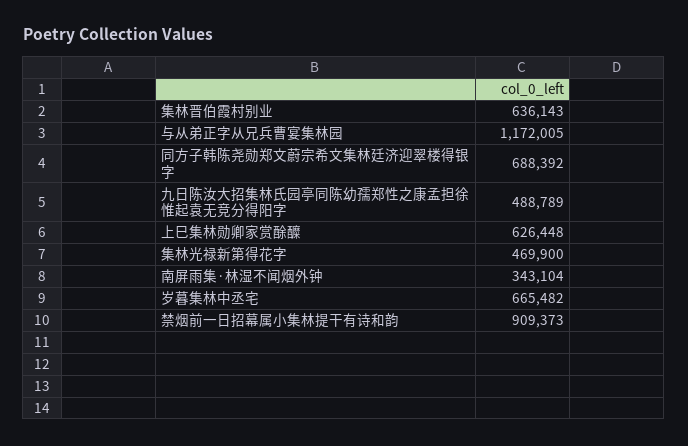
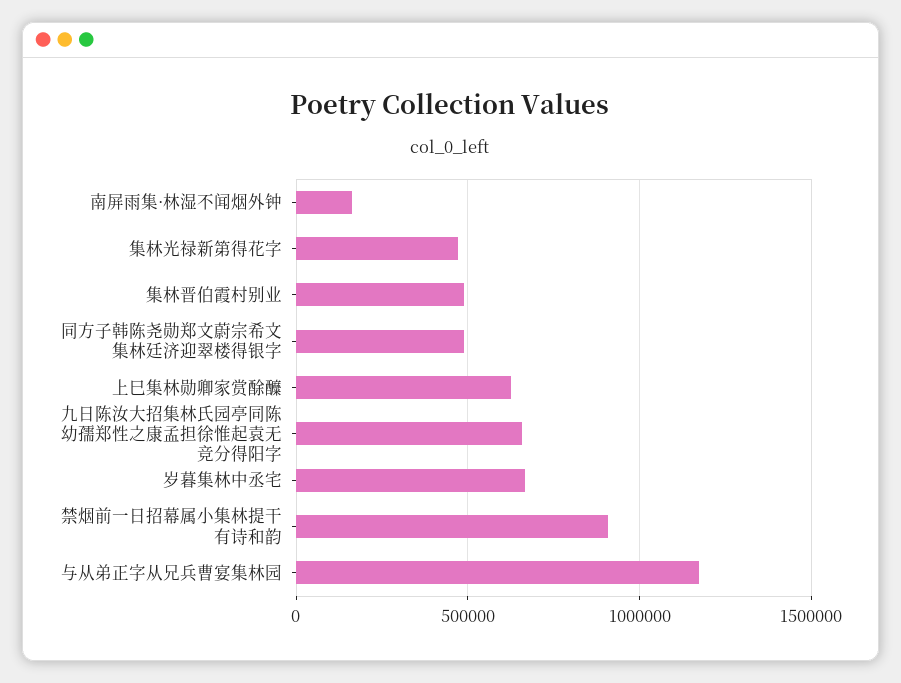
集林晋伯霞村别业: 636143 -> 500000
同方子韩陈尧勋郑文蔚宗希文集林廷济迎翠楼得银字: 688392 -> 500000
九日陈汝大招集林氏园亭同陈幼孺郑性之康孟担徐惟起袁无竞分得阳字: 488789 -> 650000
南屏雨集·林湿不闻烟外钟: 343104 -> 150000

